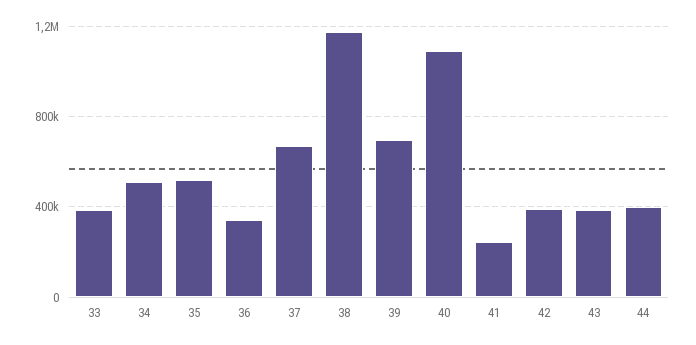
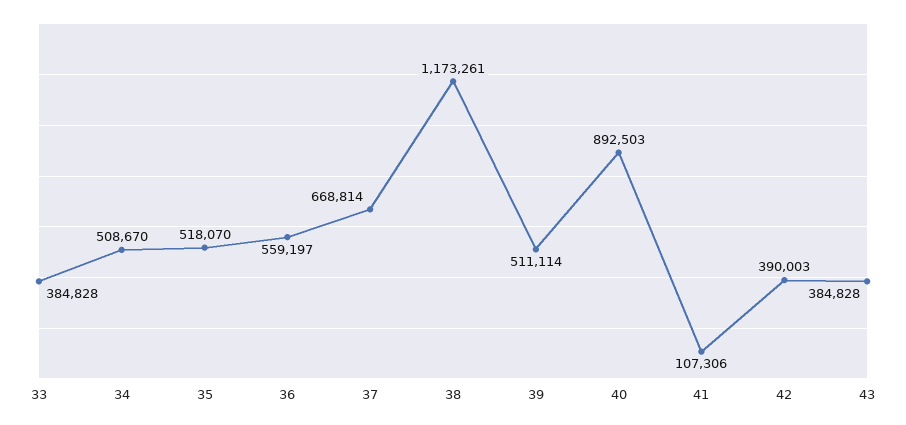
36: 350000 -> 559197
39: 700000 -> 511114
40: 1100000 -> 892503
41: 250000 -> 107306
44: 400000 -> none

